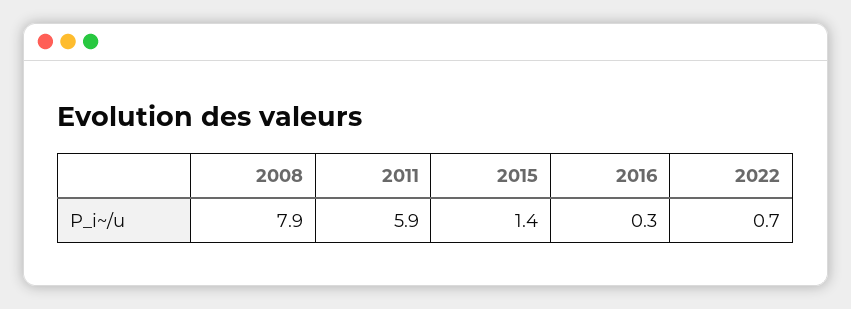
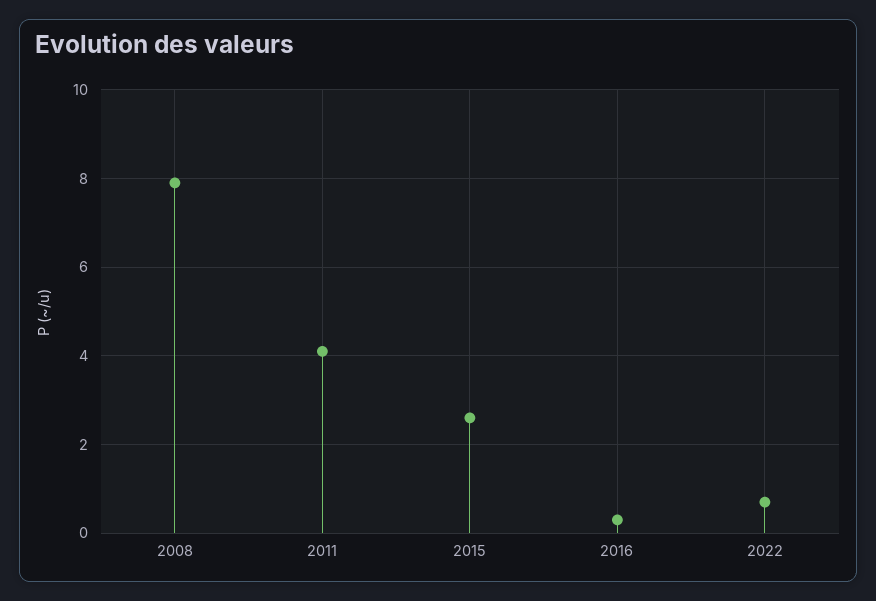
2011: 5.9 -> 4
2015: 1.4 -> 2.5

